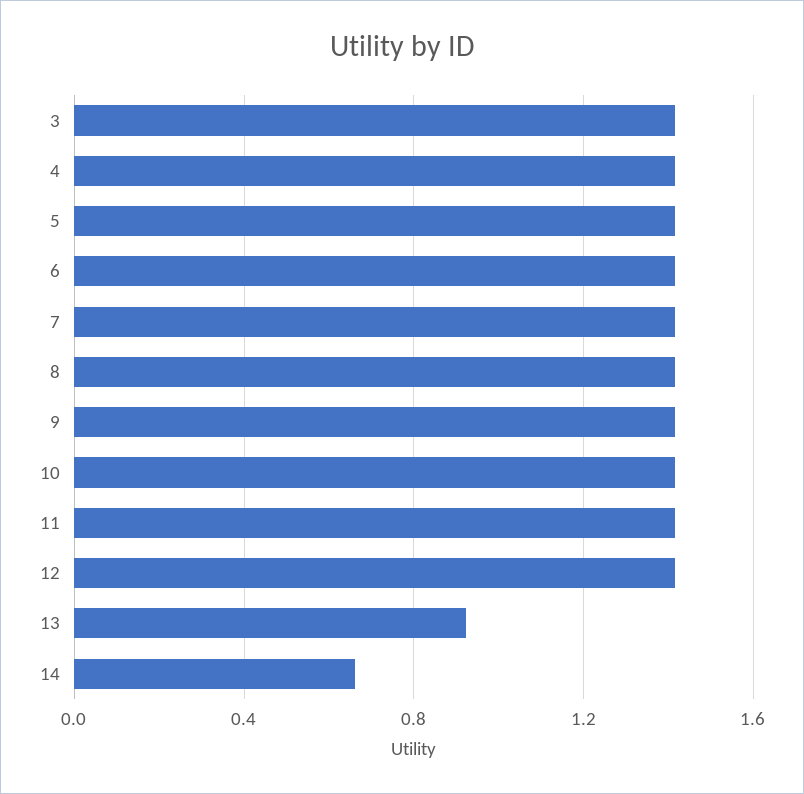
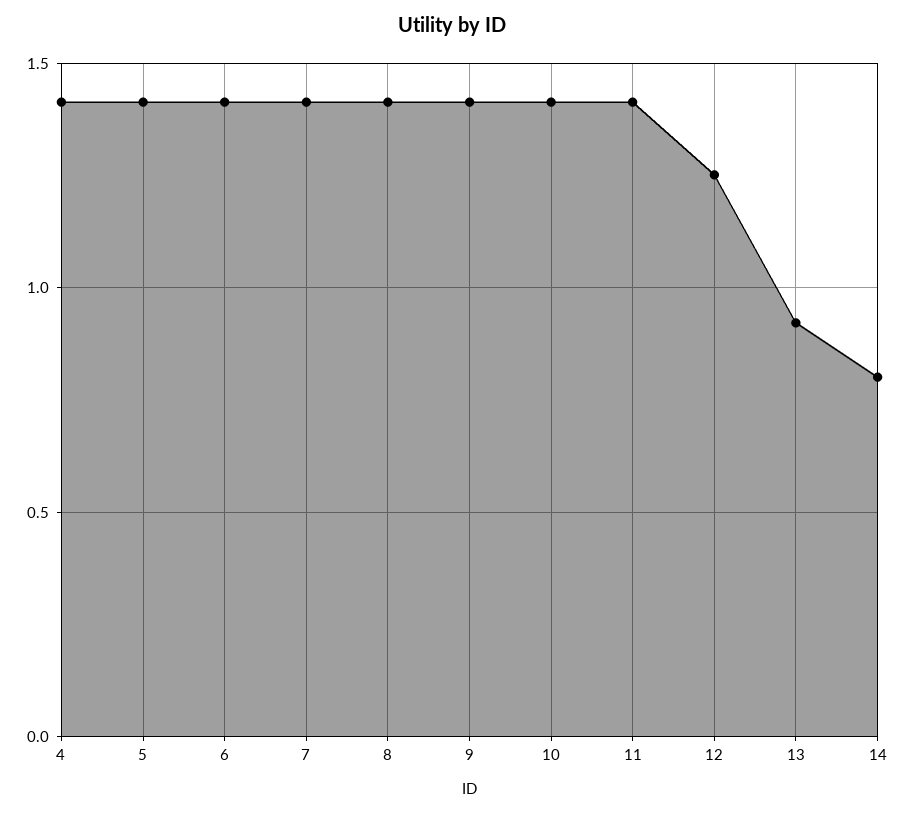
3: 1.4 -> none
12: 1.4 -> 1.25
14: 0.65 -> 0.8

